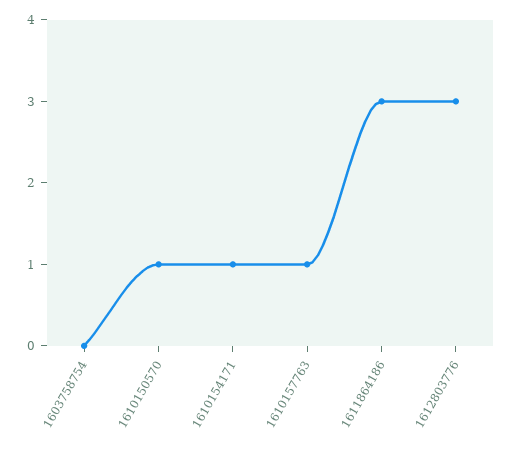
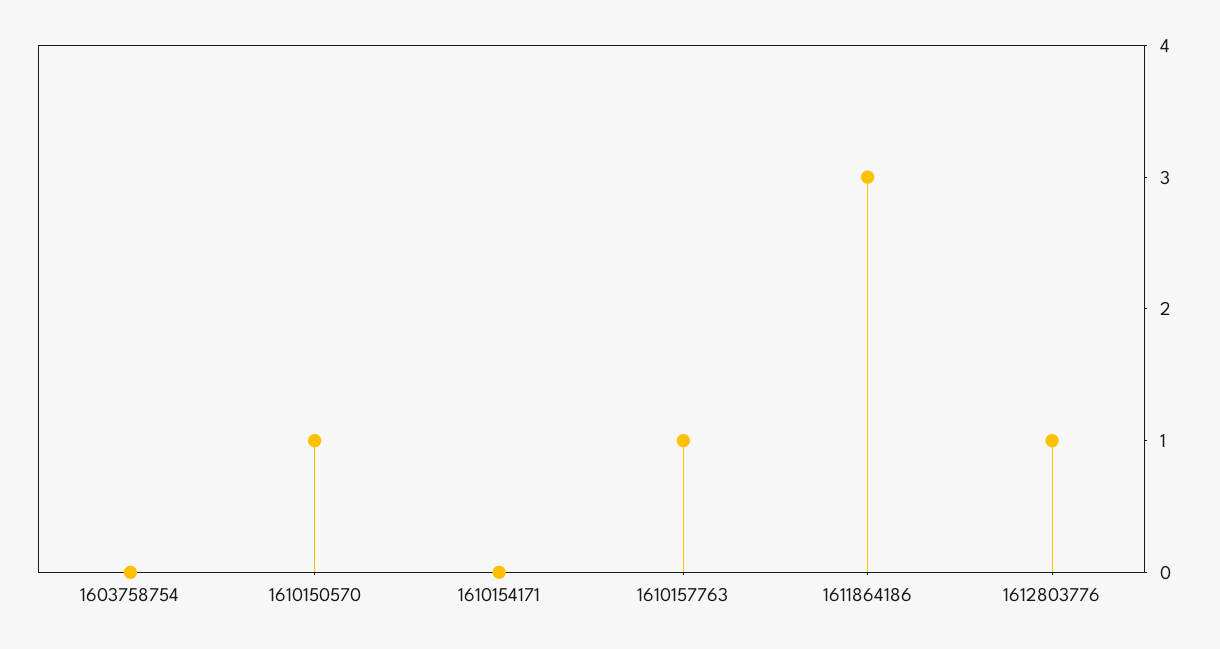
1610154171: 1 -> 0
1612803776: 3 -> 1

